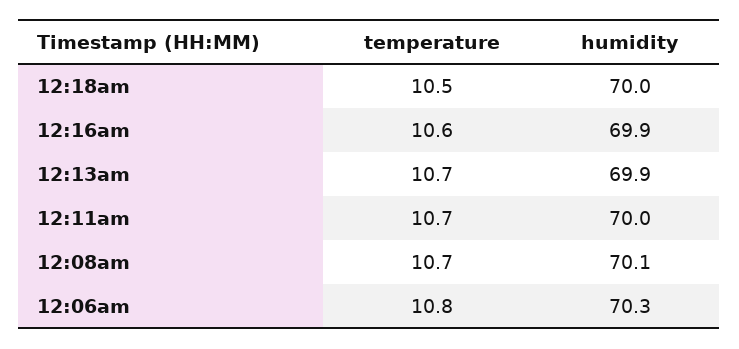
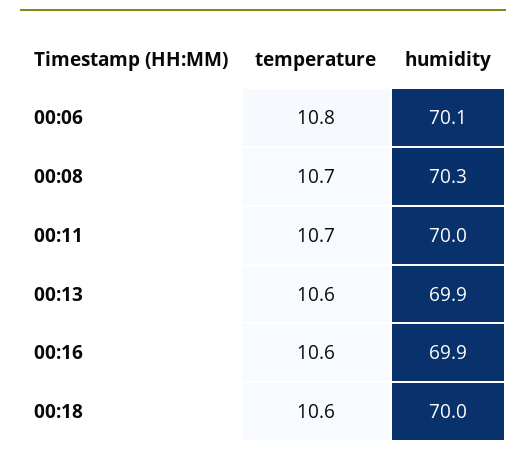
temperature, 12:18am: 10.5 -> 10.6
temperature, 12:13am: 10.7 -> 10.6
humidity, 12:08am: 70.1 -> 70.3
humidity, 12:06am: 70.3 -> 70.1

